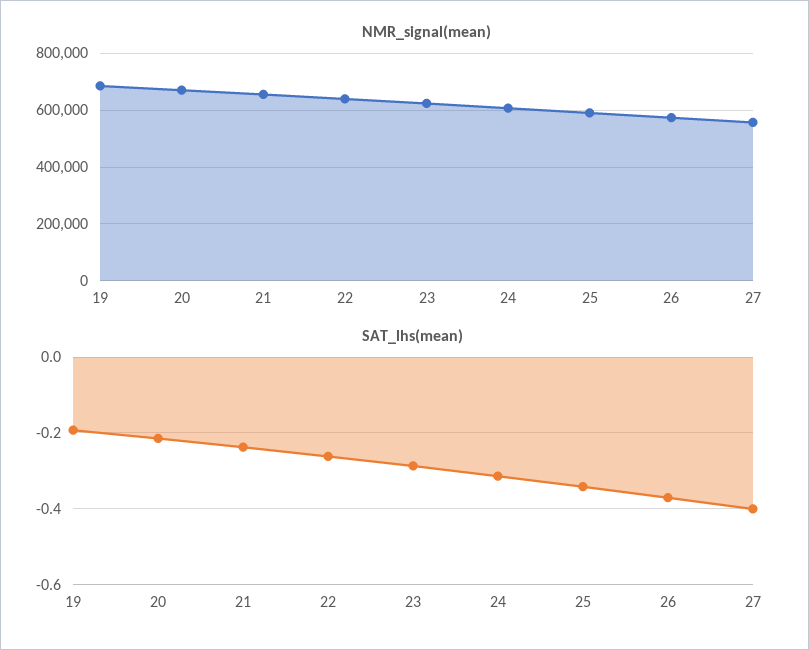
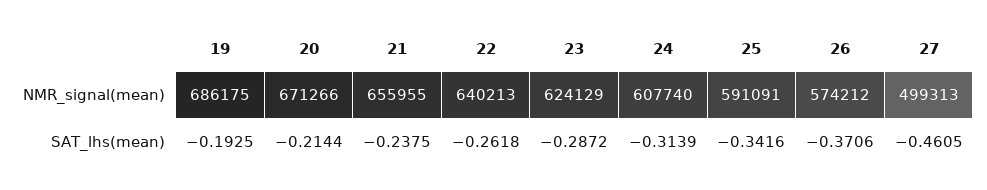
NMR_signal(mean), 27: 550000 -> 499313
SAT_lhs(mean), 27: -0.4 -> -0.4605

